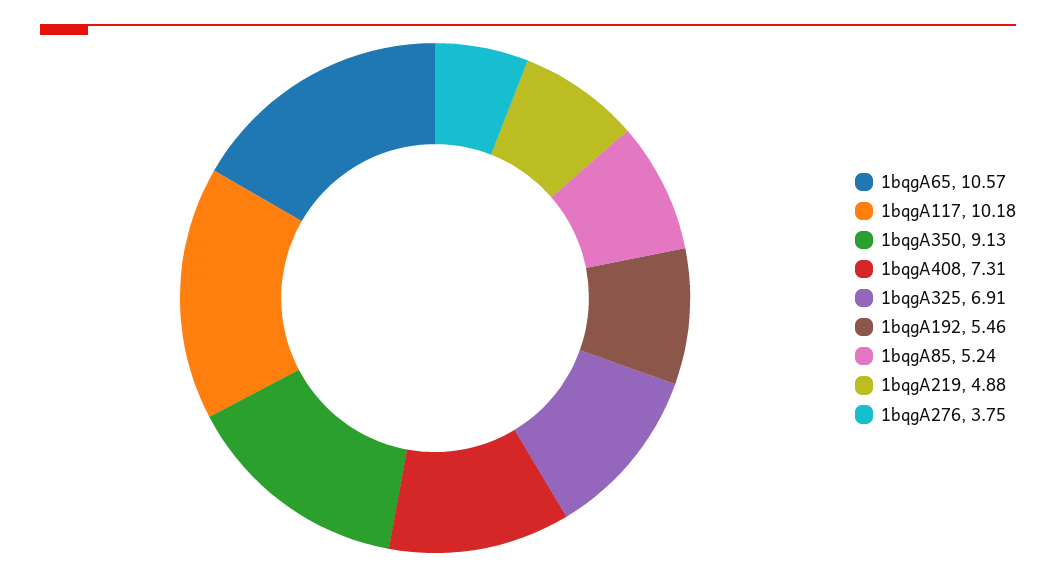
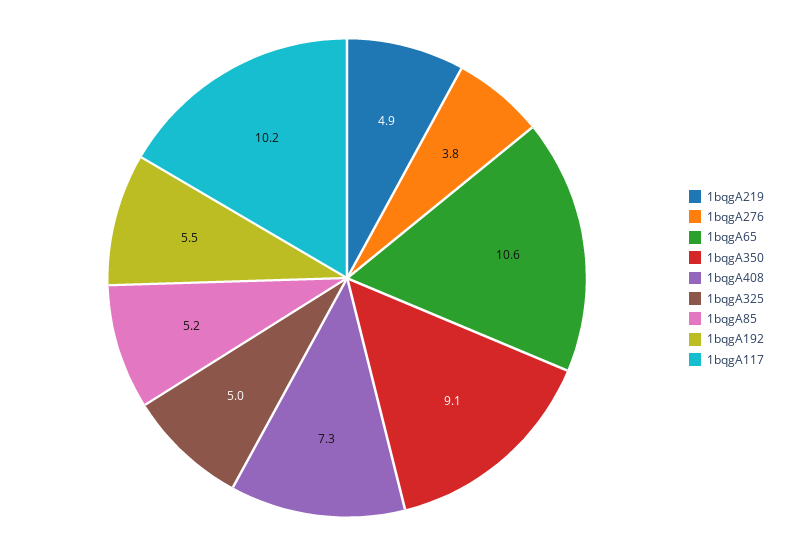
1bqgA325: 6.91 -> 5

